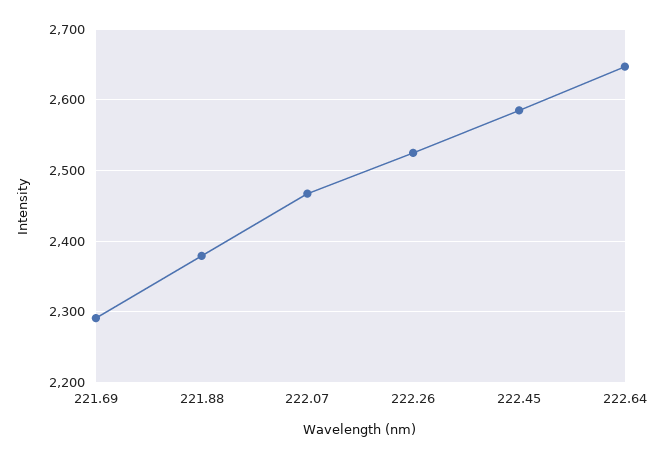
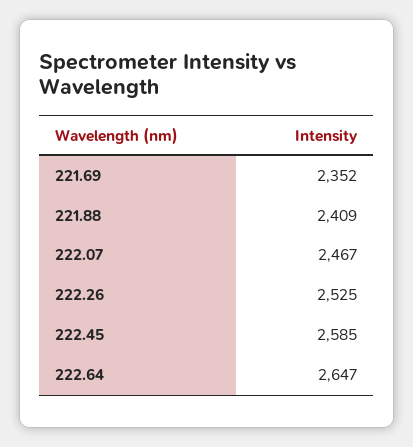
221.69: 2290 -> 2352
221.88: 2380 -> 2409

